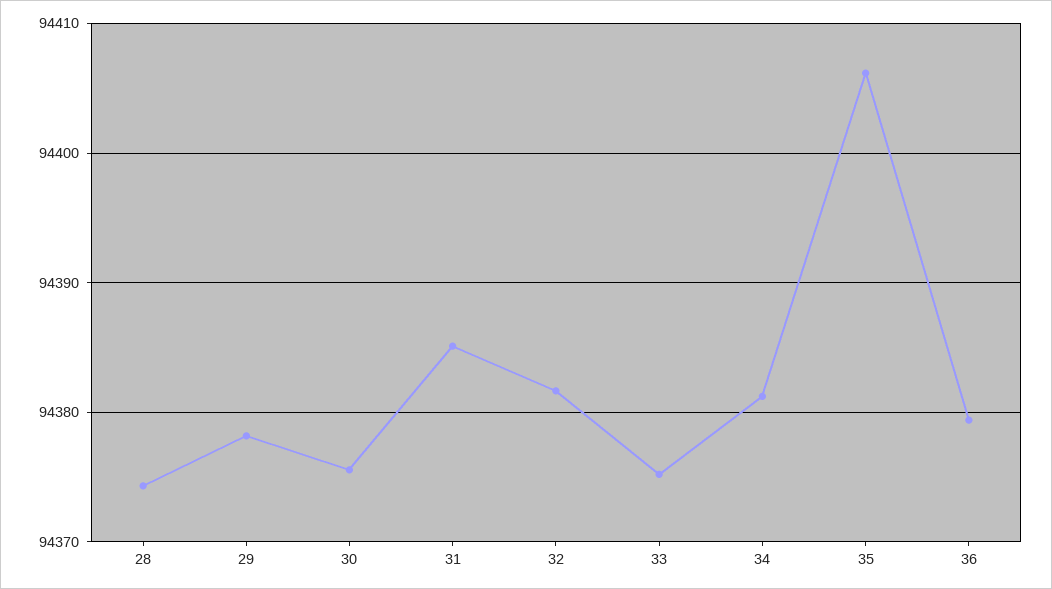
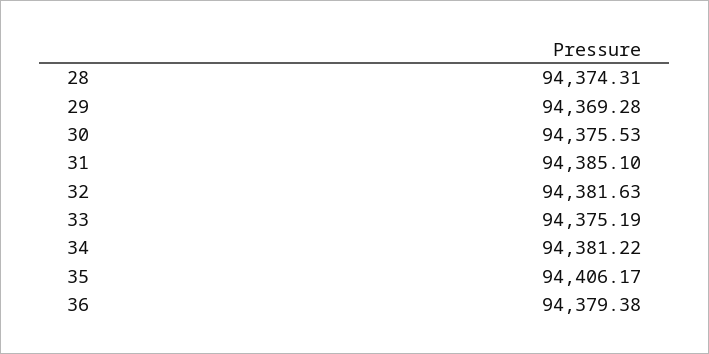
29: 94378 -> 94369.28

